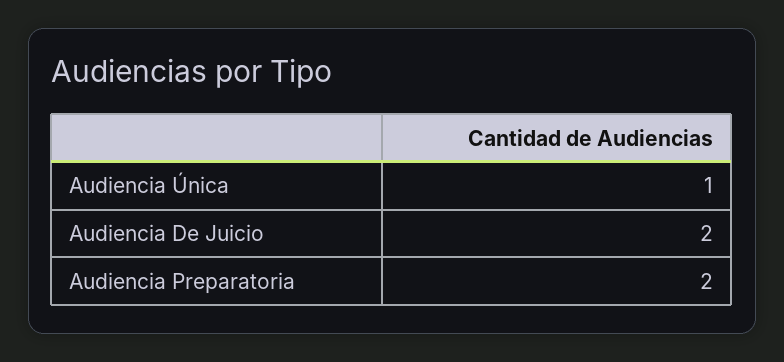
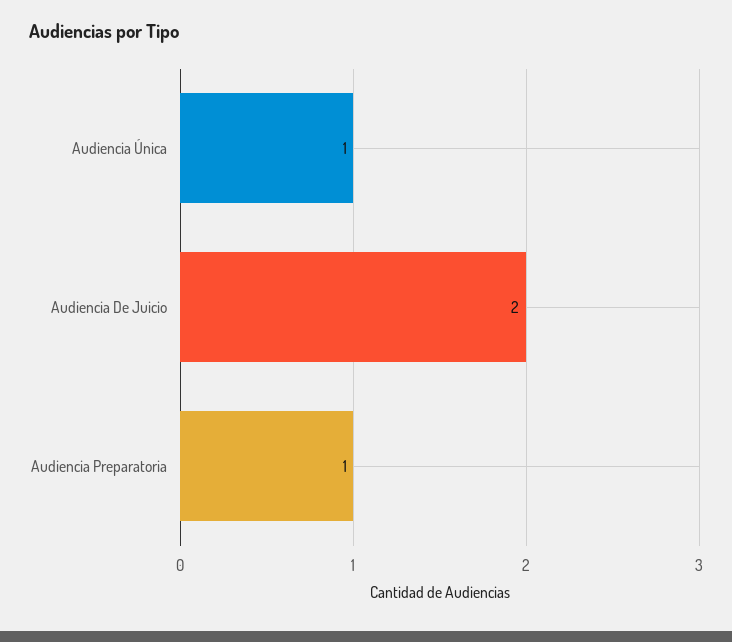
Audiencia Preparatoria: 2 -> 1

